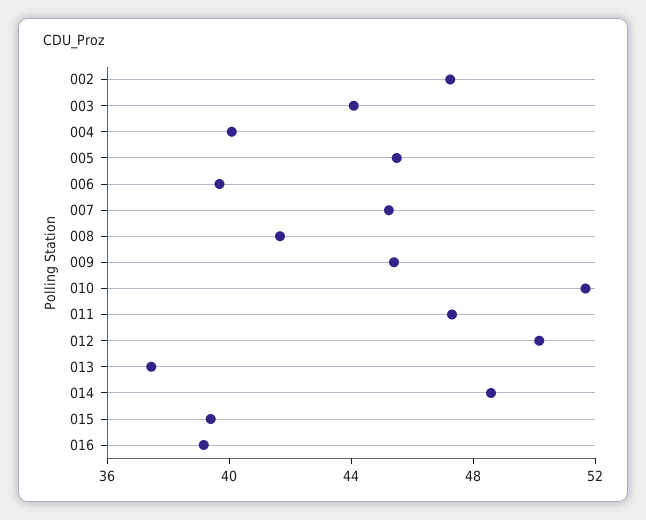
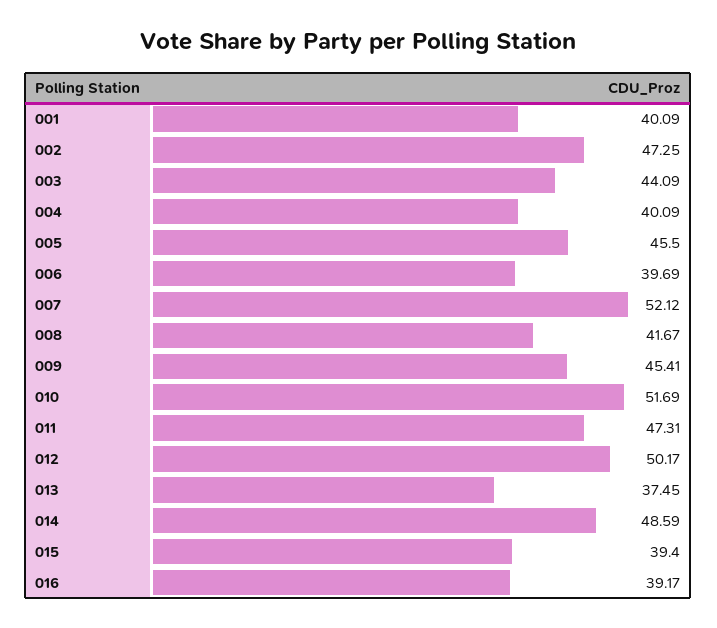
007: 45 -> 52.12
001: none -> 40.09

